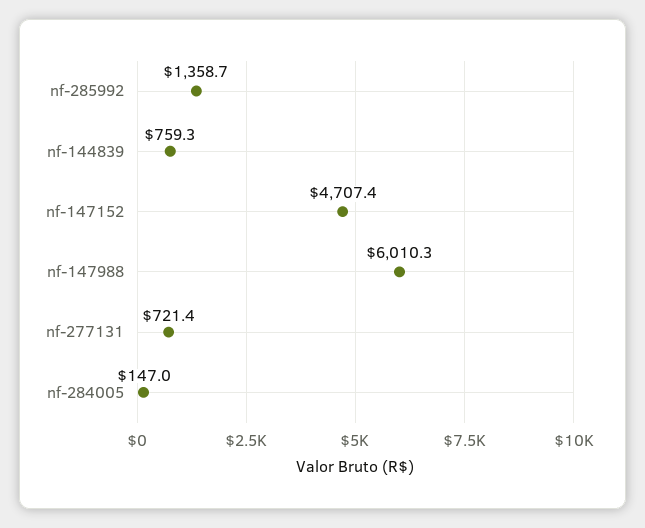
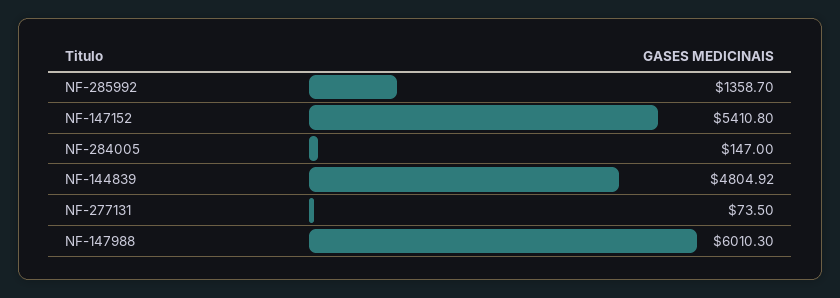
nf-144839: 759.3 -> 4804.92
nf-147152: 4707.4 -> 5410.8
nf-277131: 721.4 -> 73.5

